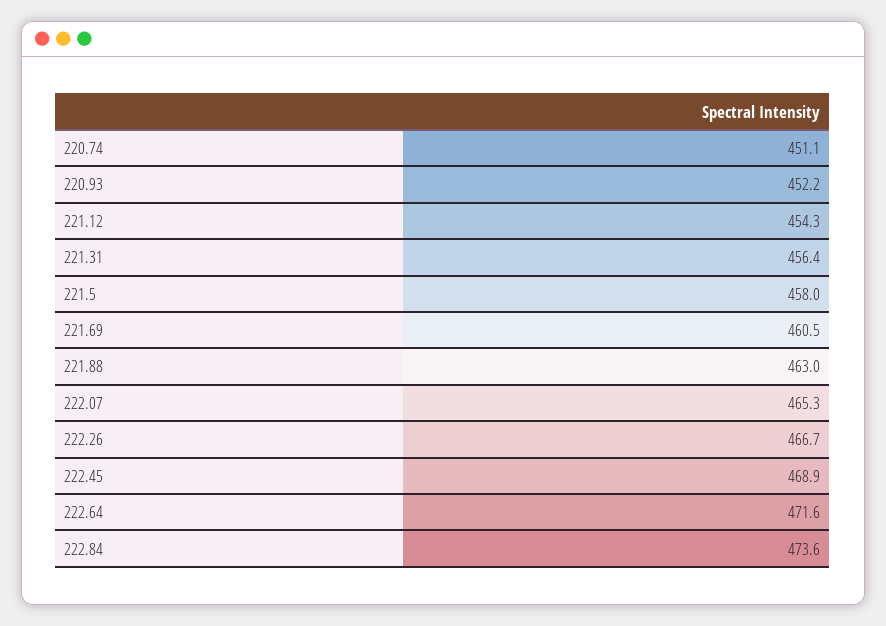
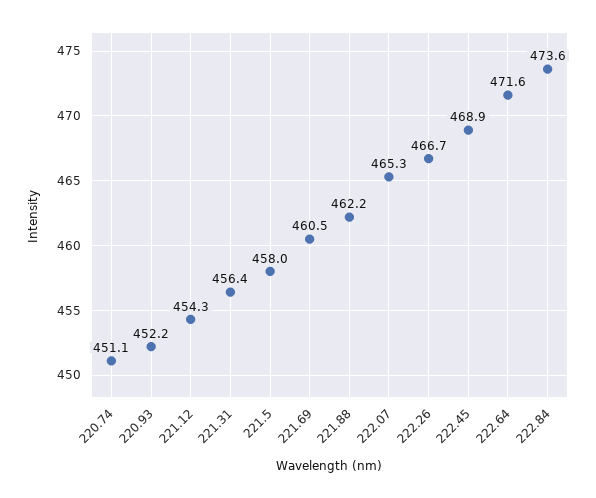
221.88: 463 -> 462.2

